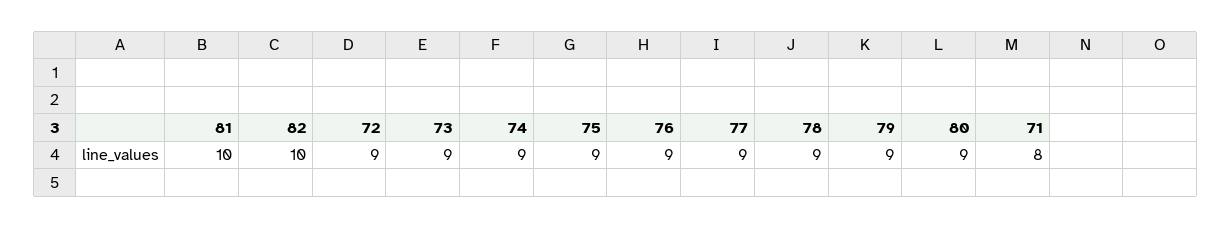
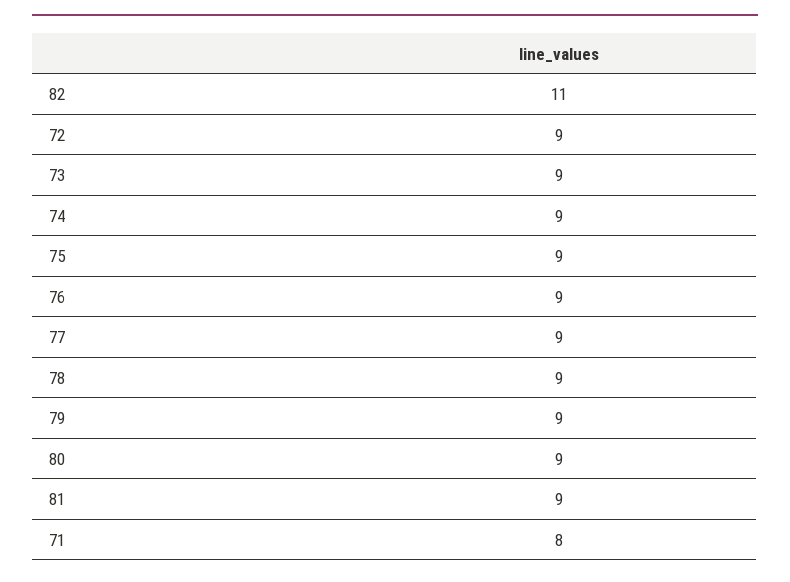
81: 10 -> 9
82: 10 -> 11

